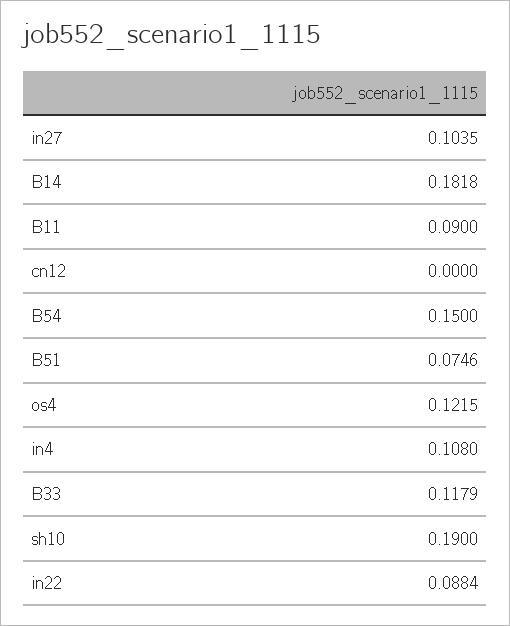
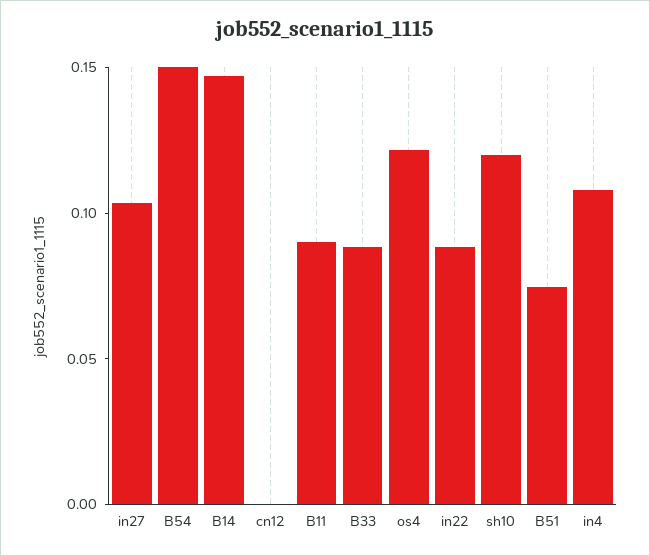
B14: 0.1818 -> 0.15
B33: 0.1179 -> 0.09
sh10: 0.19 -> 0.12

